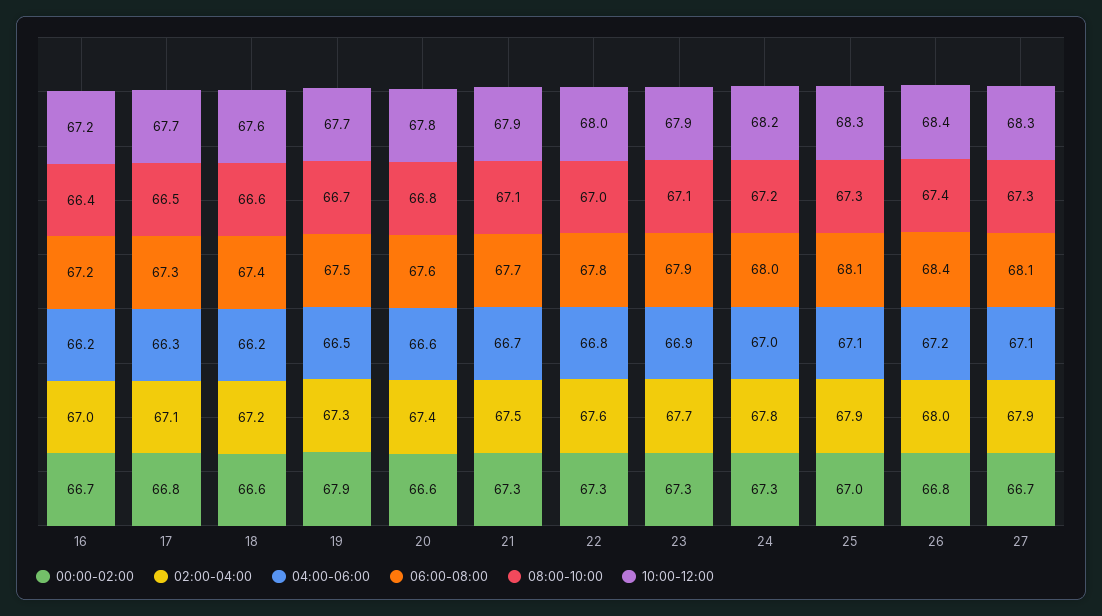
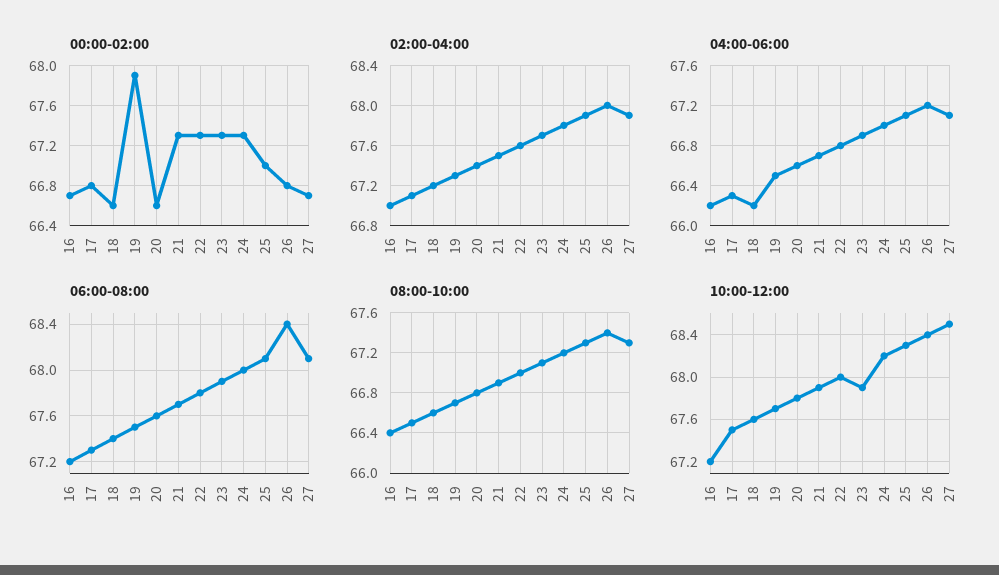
10:00-12:00, 17: 67.7 -> 67.5
08:00-10:00, 21: 67.1 -> 66.9
10:00-12:00, 27: 68.3 -> 68.5

